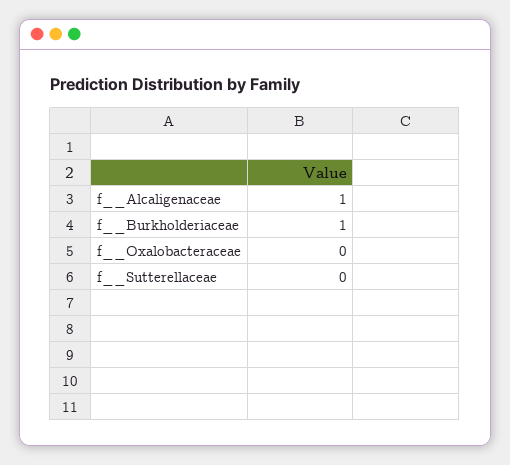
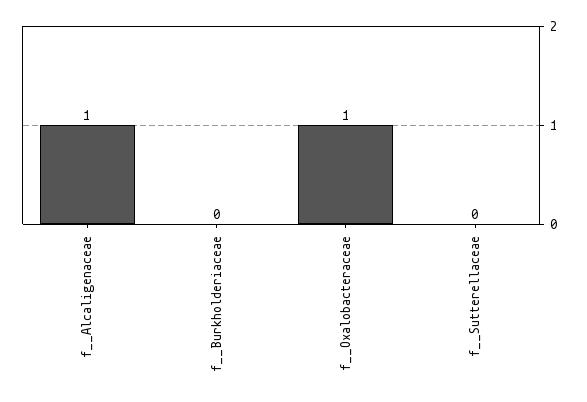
f__Burkholderiaceae: 1 -> 0
f__Oxalobacteraceae: 0 -> 1

